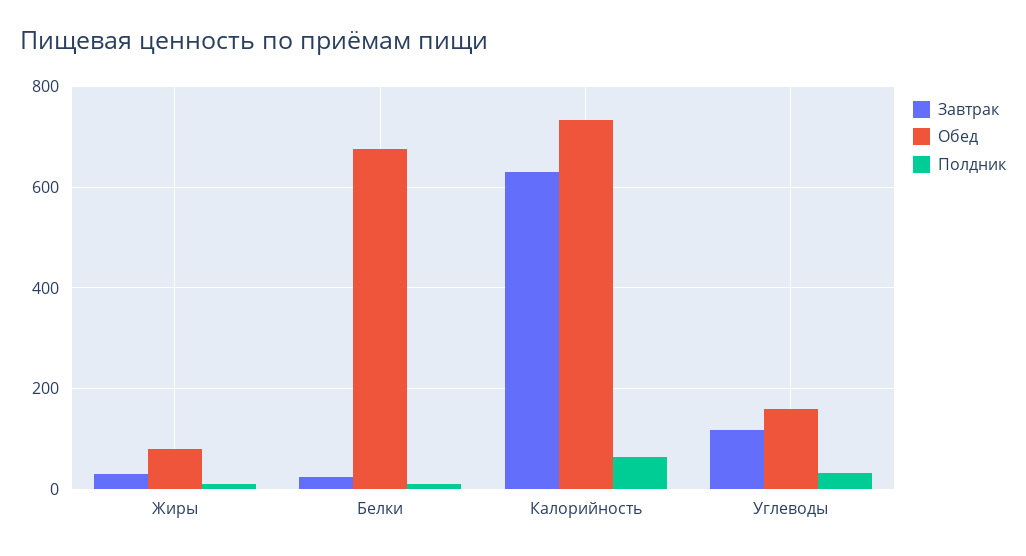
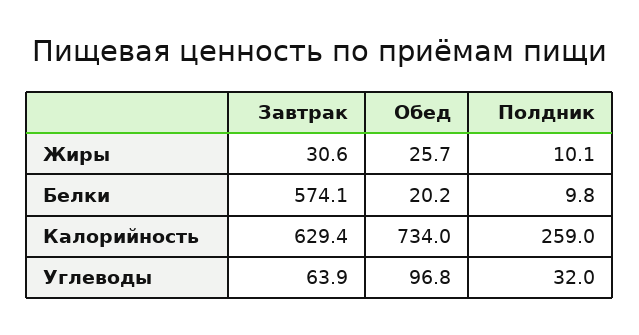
Обед, Жиры: 80 -> 25.7
Завтрак, Белки: 20 -> 574.1
Обед, Белки: 680 -> 20.2
Полдник, Калорийность: 60 -> 259
Завтрак, Углеводы: 120 -> 63.9
Обед, Углеводы: 160 -> 96.8

